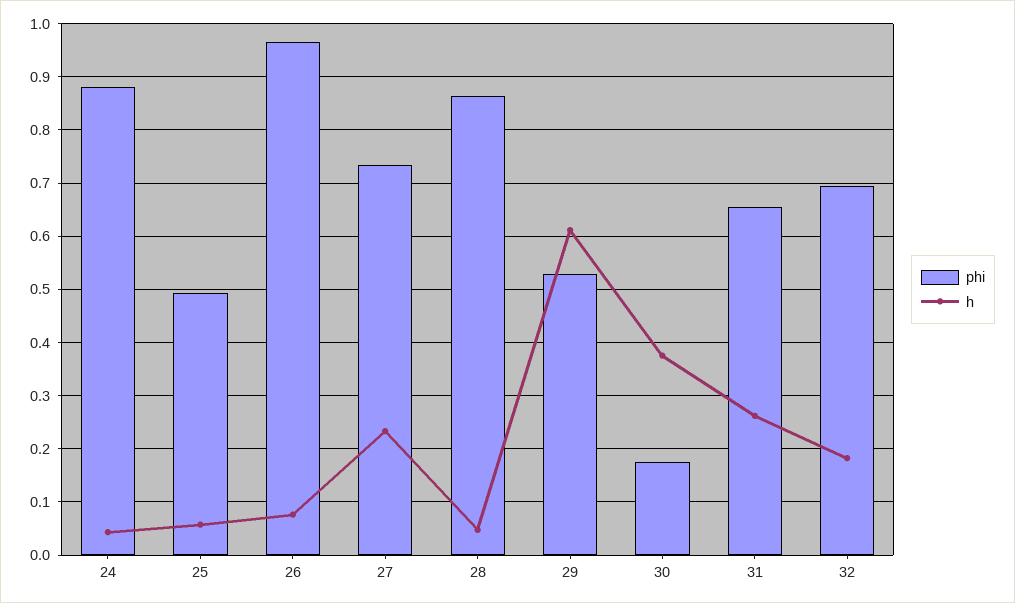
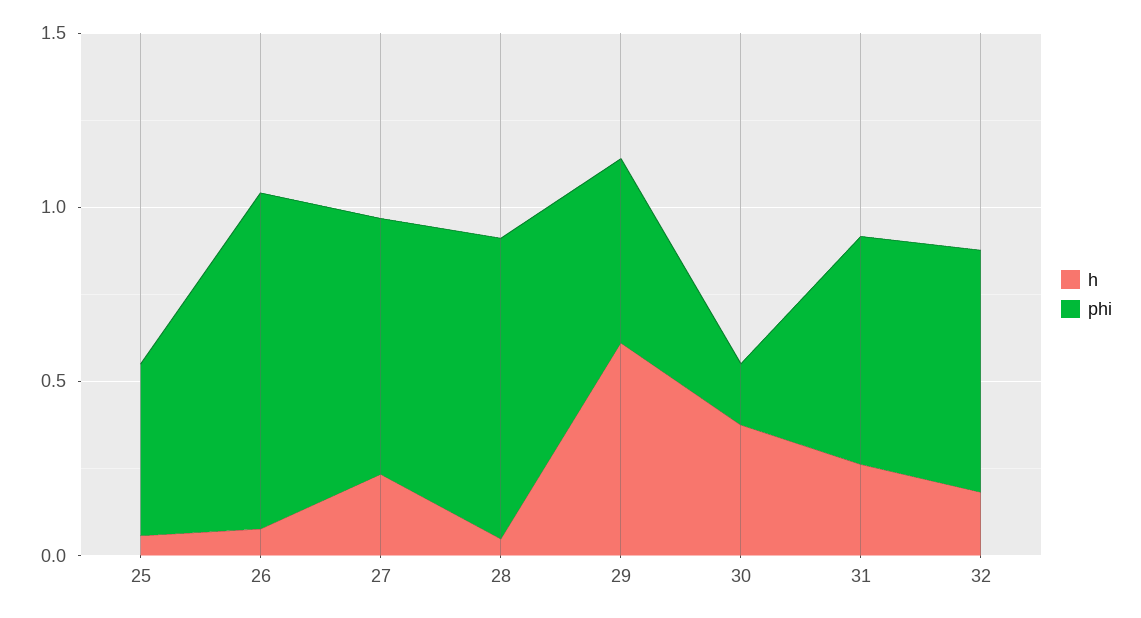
phi, 24: 0.88 -> none
h, 24: 0.04 -> none

